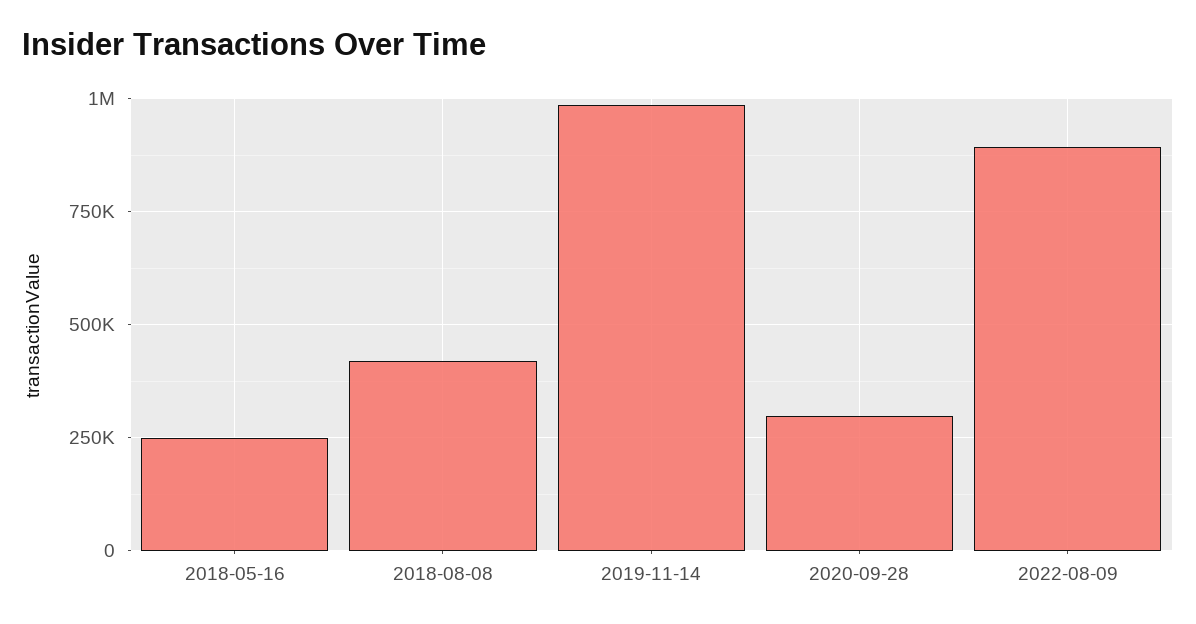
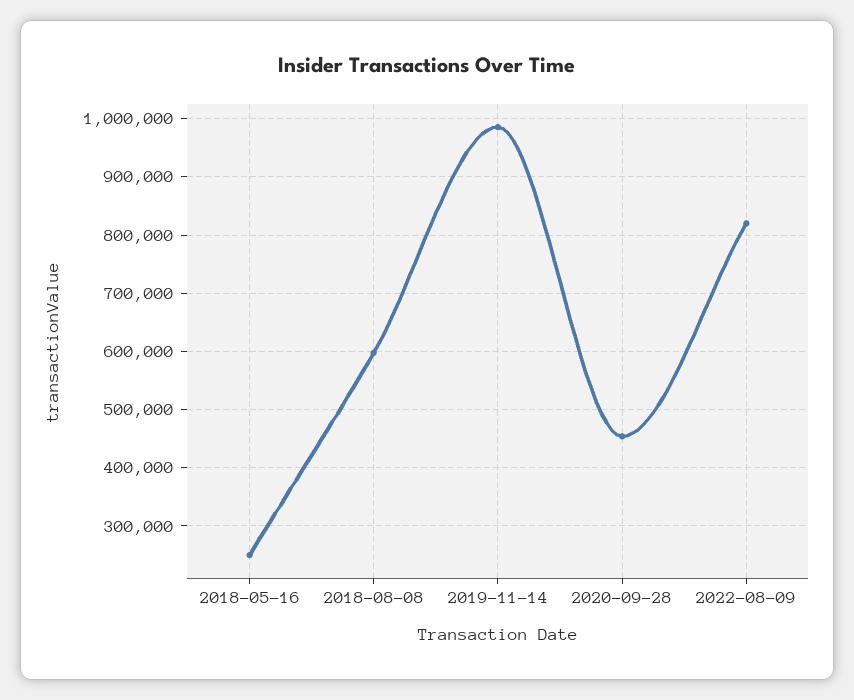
2018-08-08: 425000 -> 600000
2020-09-28: 300000 -> 460000
2022-08-09: 900000 -> 820000

